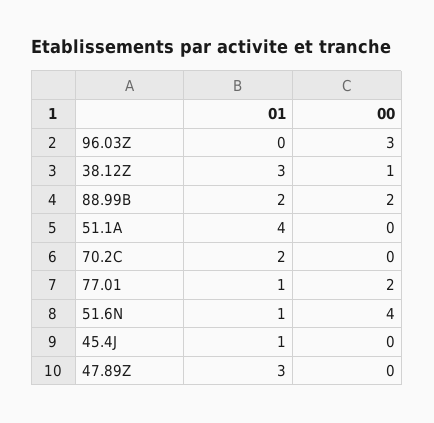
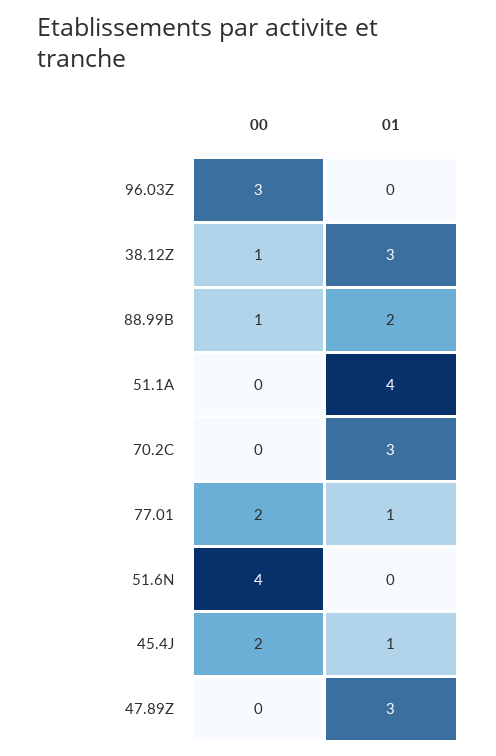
00, 88.99B: 2 -> 1
01, 70.2C: 2 -> 3
01, 51.6N: 1 -> 0
00, 45.4J: 0 -> 2

